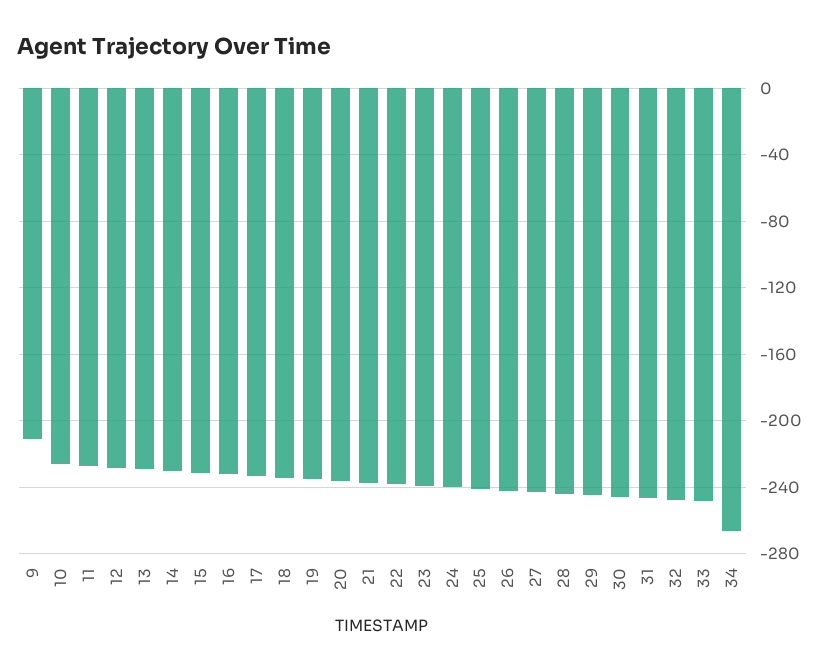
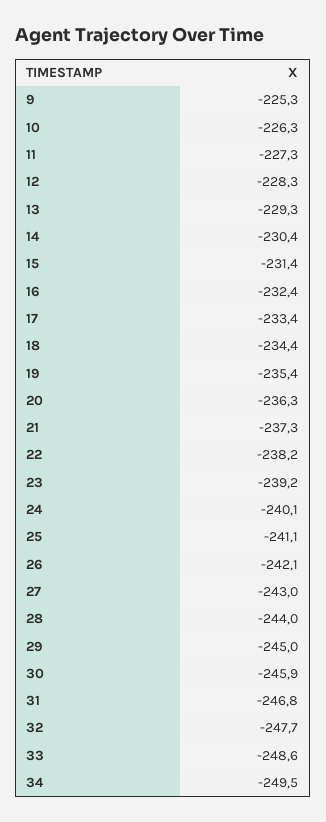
9: -210 -> -225.3
34: -265 -> -249.5

